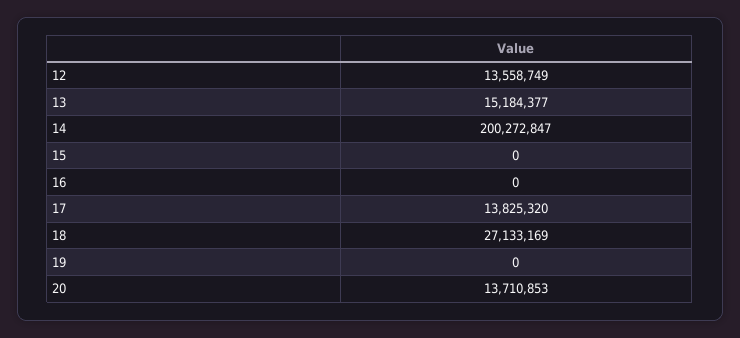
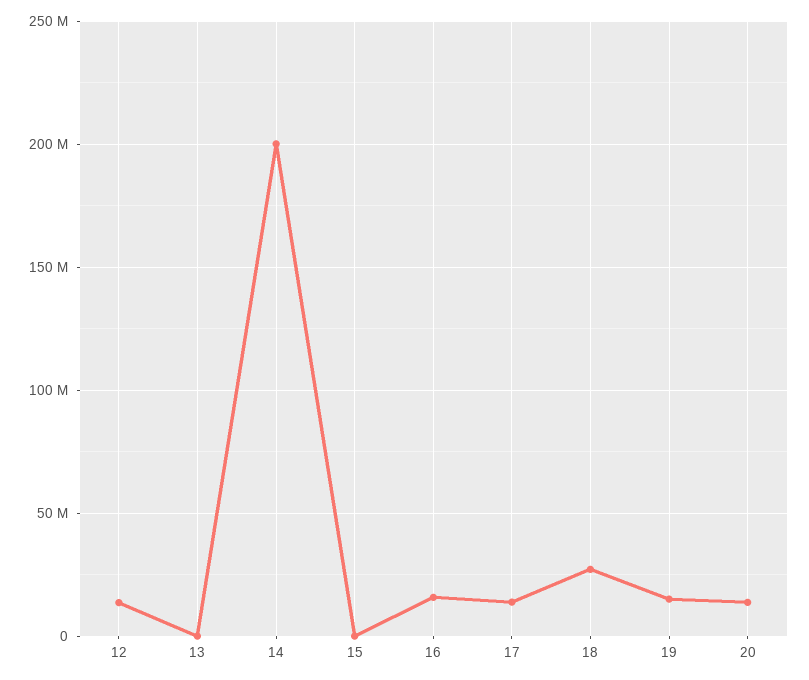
13: 15184377 -> 0
16: 0 -> 15000000
19: 0 -> 15000000

